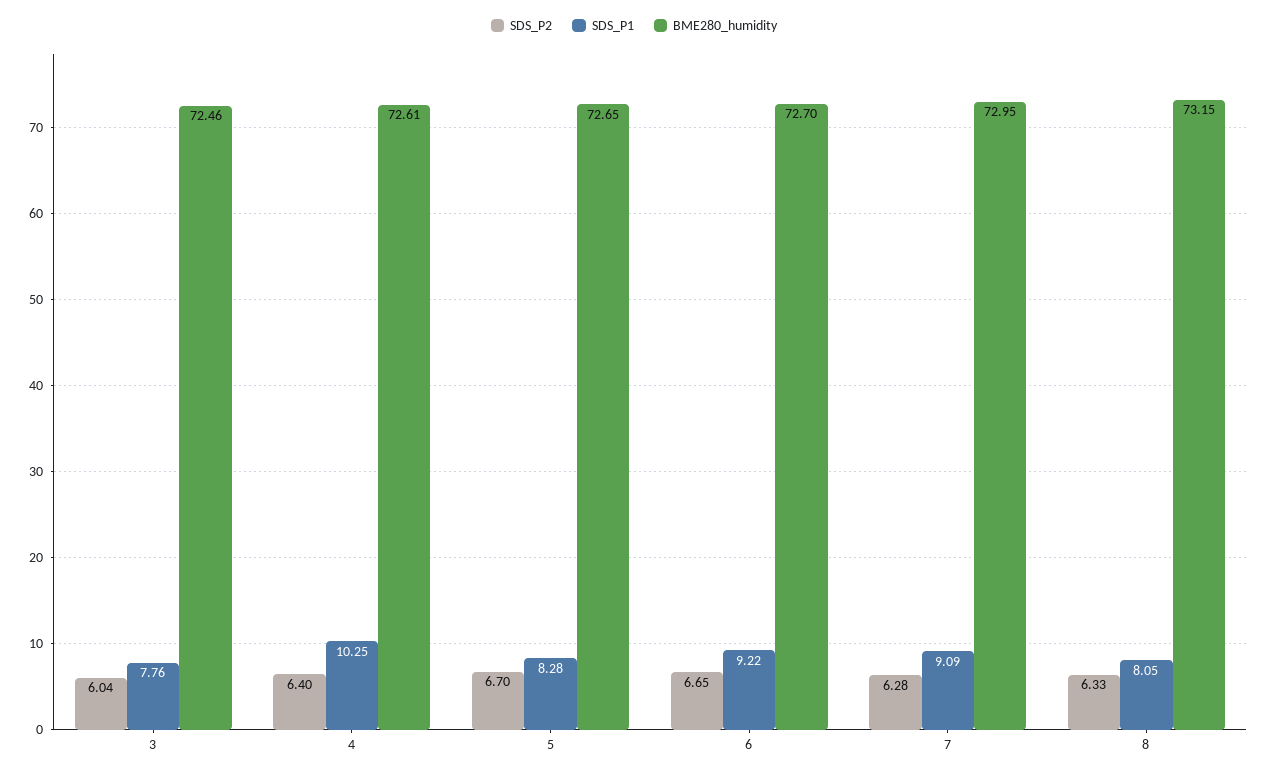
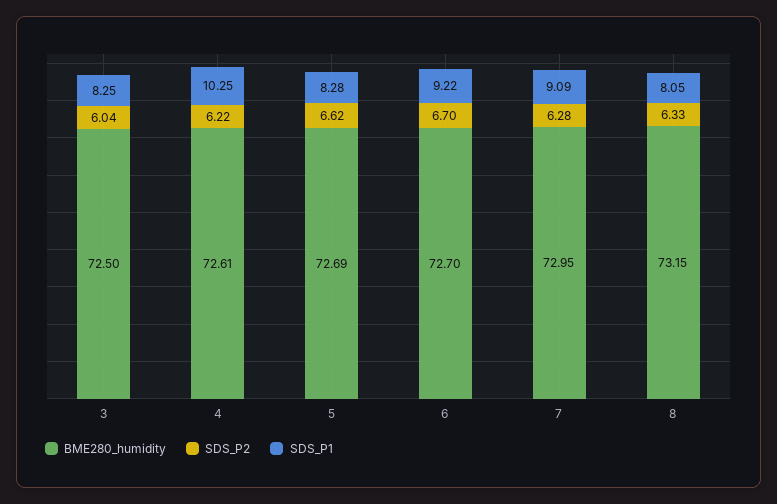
SDS_P1, 3: 7.76 -> 8.25
BME280_humidity, 3: 72.46 -> 72.5
SDS_P2, 4: 6.4 -> 6.22
SDS_P2, 5: 6.7 -> 6.62
BME280_humidity, 5: 72.65 -> 72.69
SDS_P2, 6: 6.65 -> 6.7

